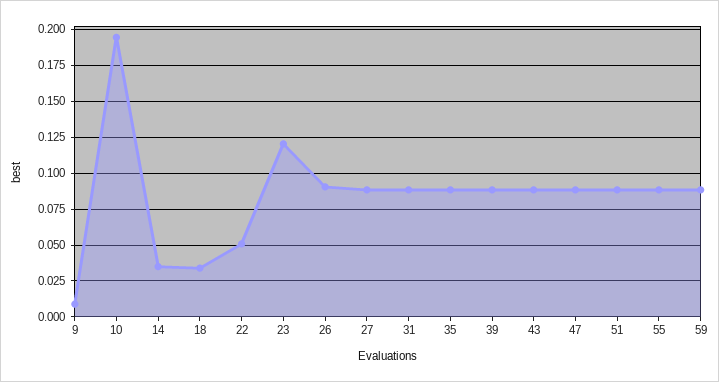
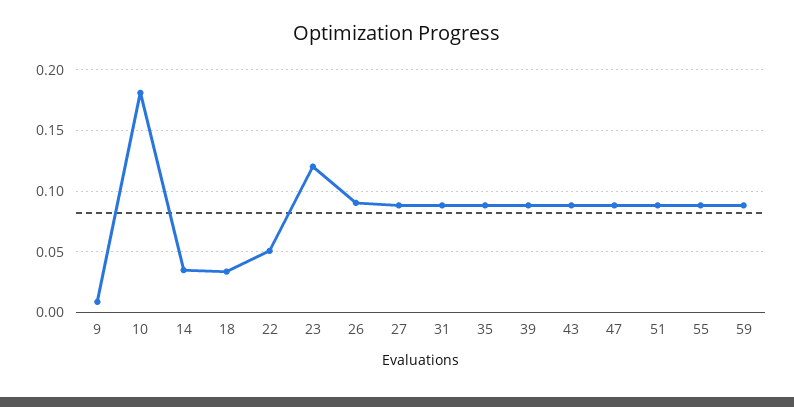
10: 0.195 -> 0.18

